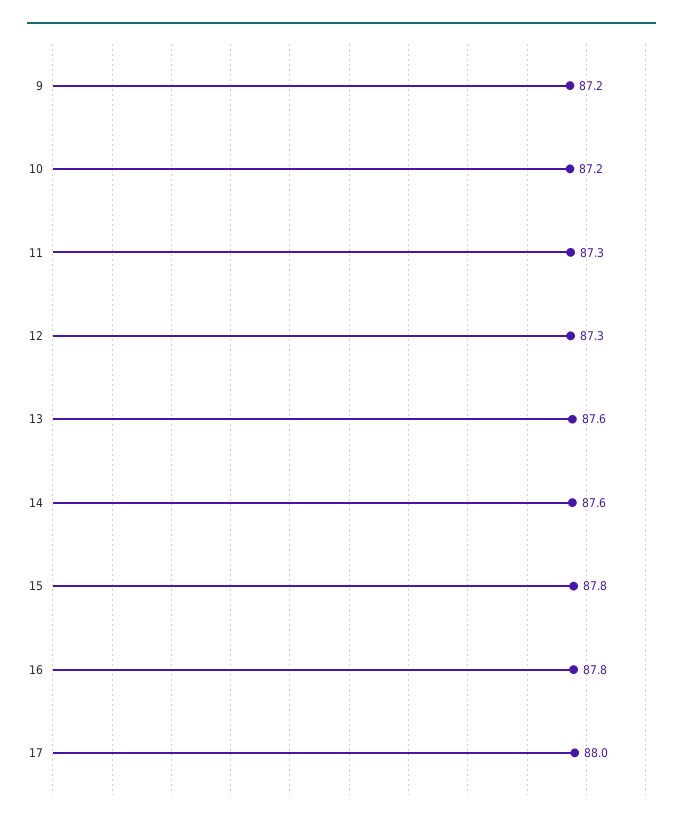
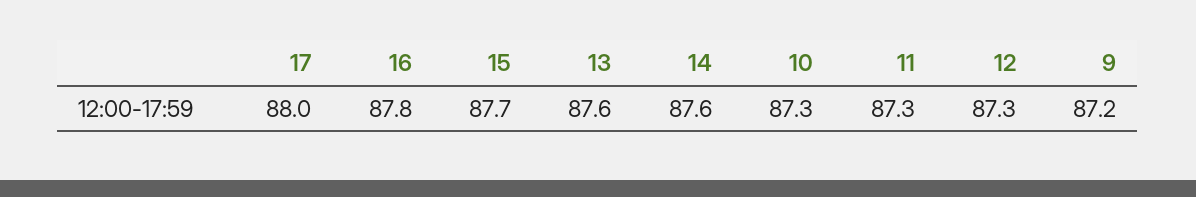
10: 87.2 -> 87.3
15: 87.8 -> 87.7

